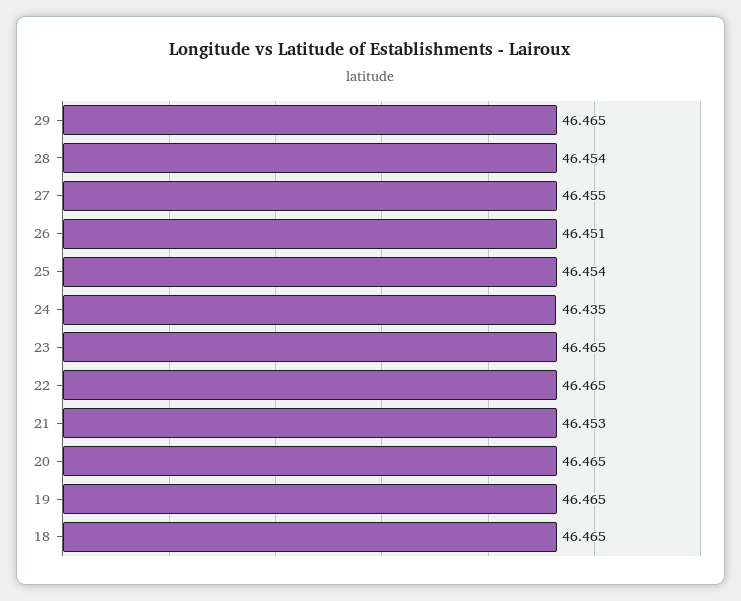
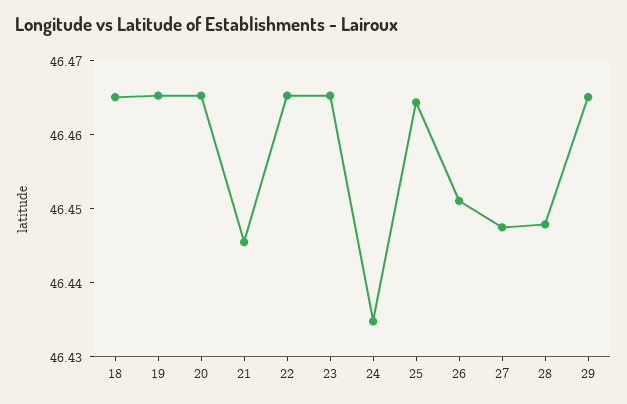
28: 46.454 -> 46.448
27: 46.455 -> 46.448
25: 46.454 -> 46.464
21: 46.453 -> 46.446

